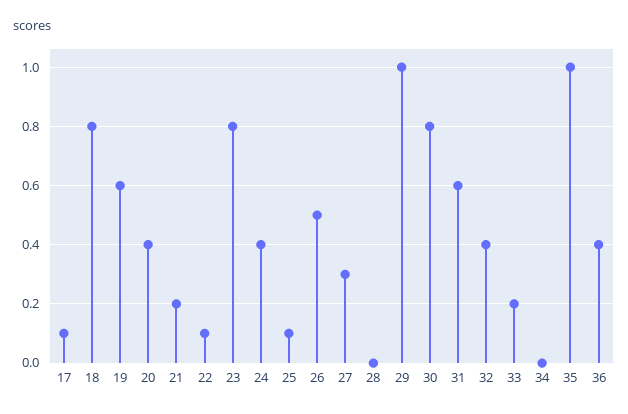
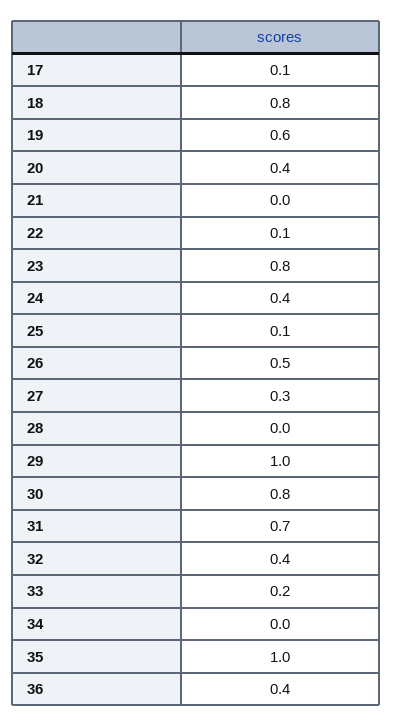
21: 0.2 -> 0
31: 0.6 -> 0.7

